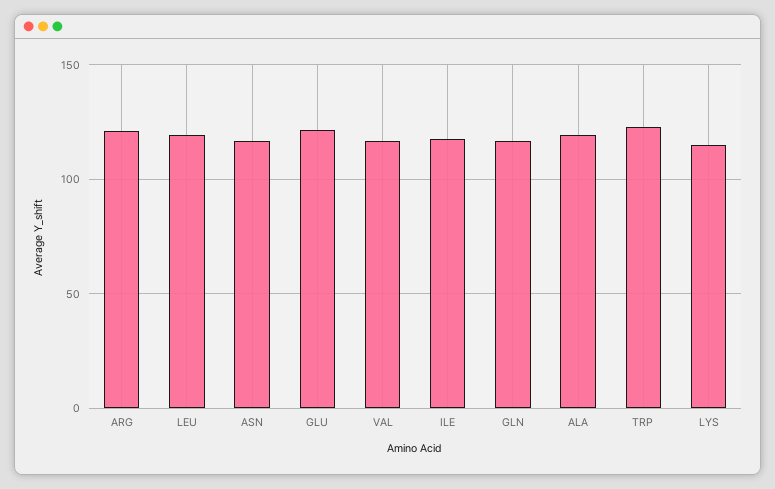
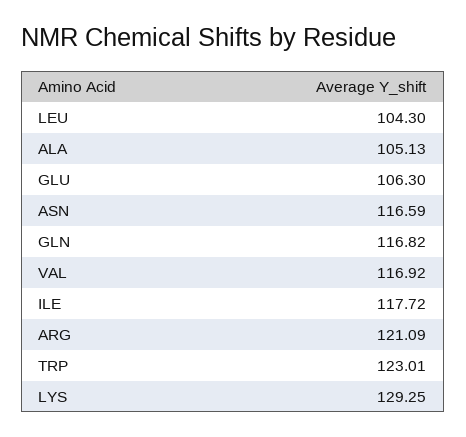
LEU: 120 -> 104.3
GLU: 120 -> 106.3
ALA: 120 -> 105.13
LYS: 115 -> 129.25

